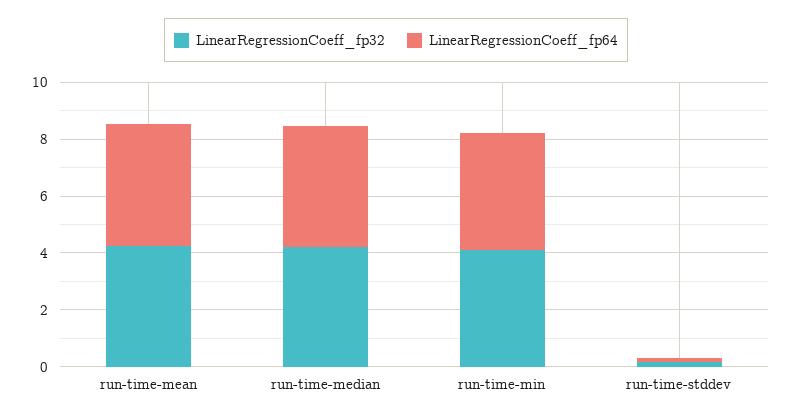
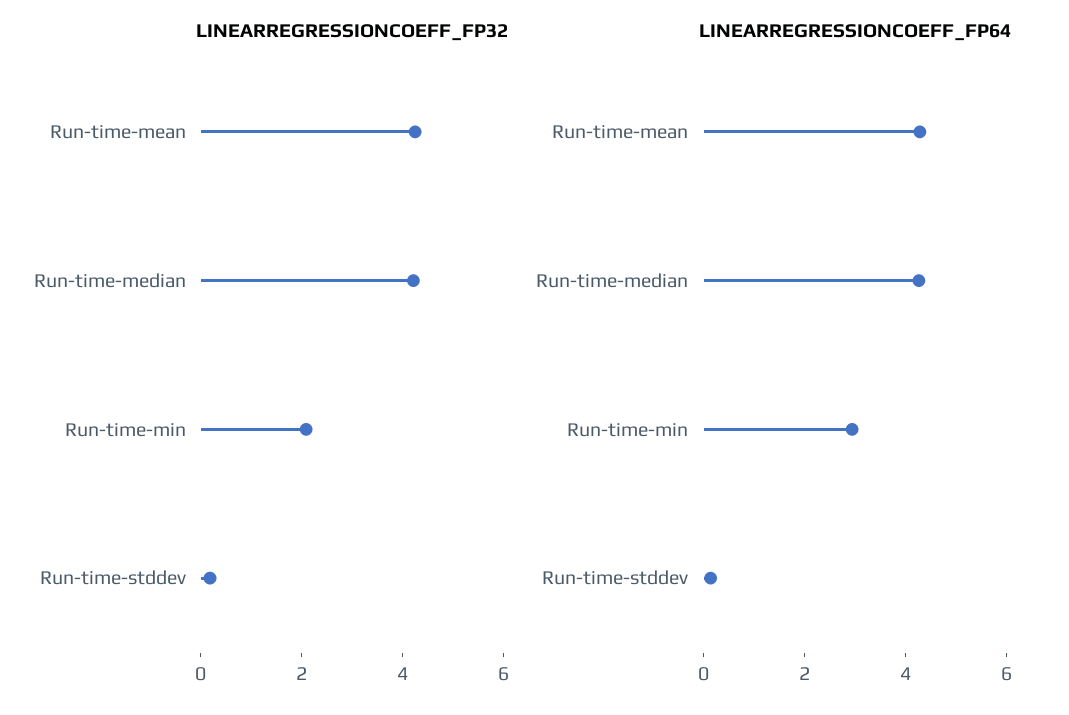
LinearRegressionCoeff_fp32, run-time-min: 4 -> 2
LinearRegressionCoeff_fp64, run-time-min: 4 -> 3

